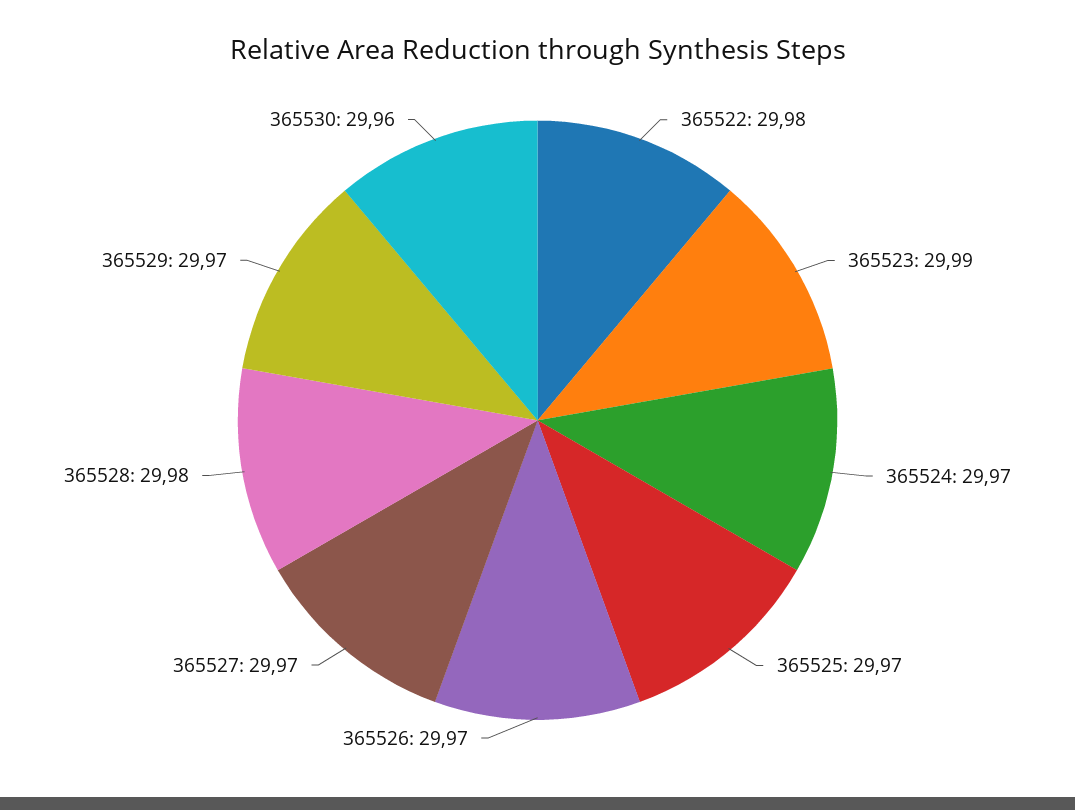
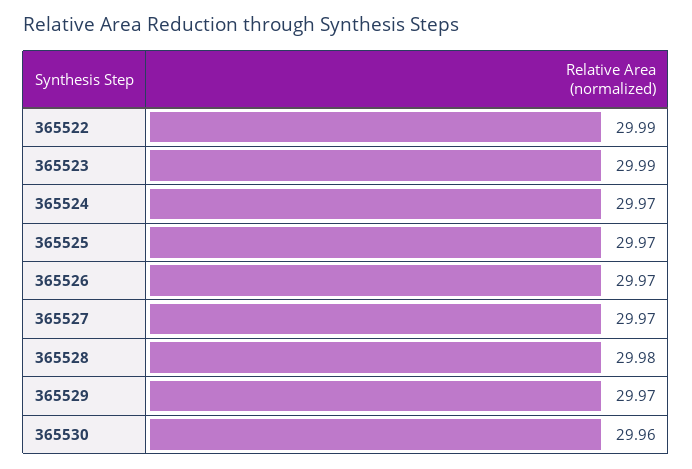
365522: 29.98 -> 29.99

